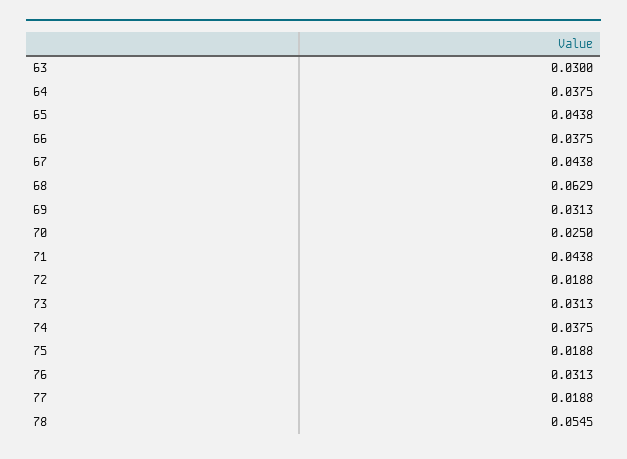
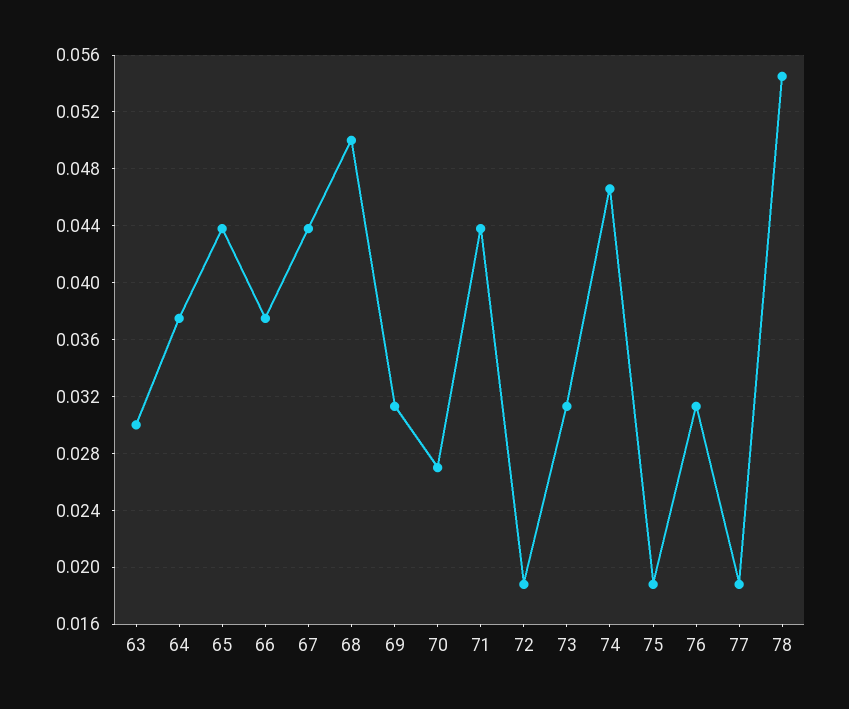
68: 0.0629 -> 0.05
70: 0.025 -> 0.027
74: 0.0375 -> 0.0465

